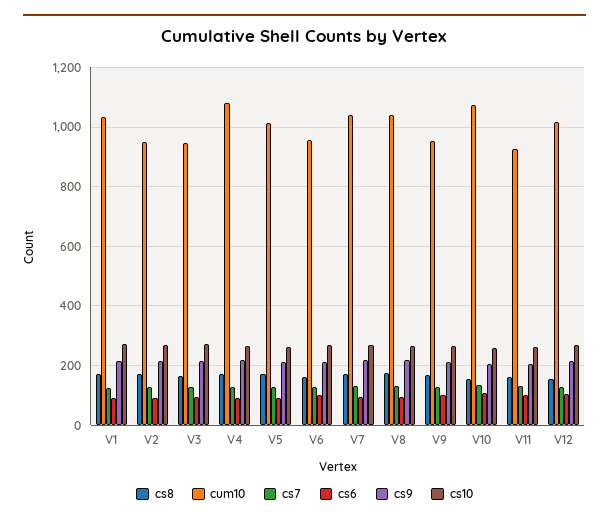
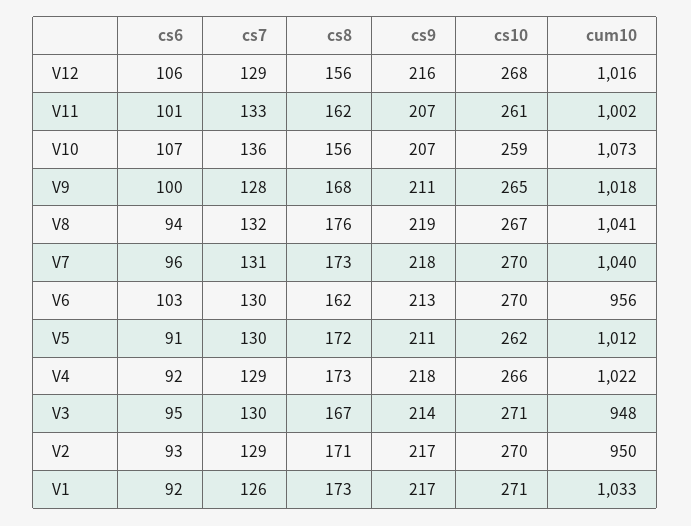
cum10, V4: 1075 -> 1022
cum10, V9: 950 -> 1018
cum10, V11: 925 -> 1002

